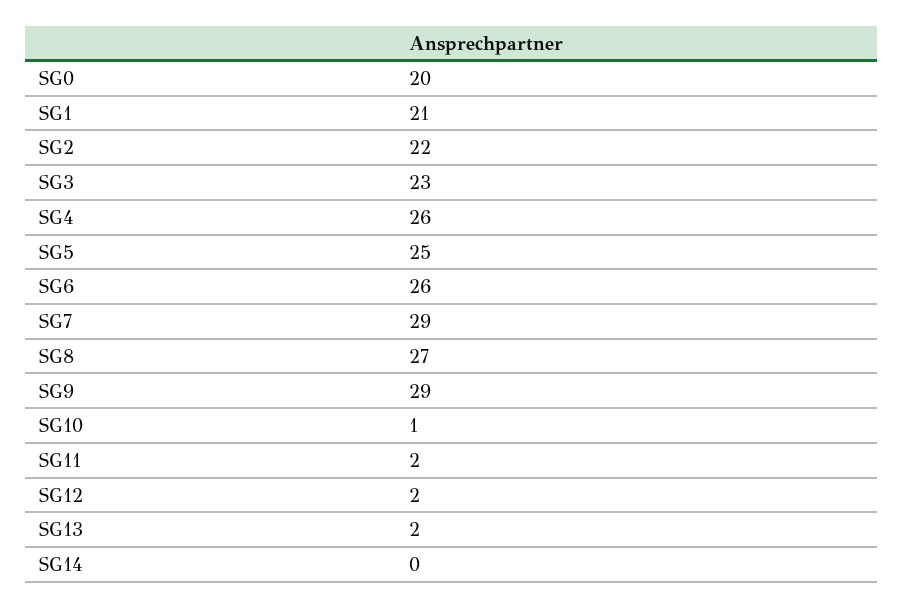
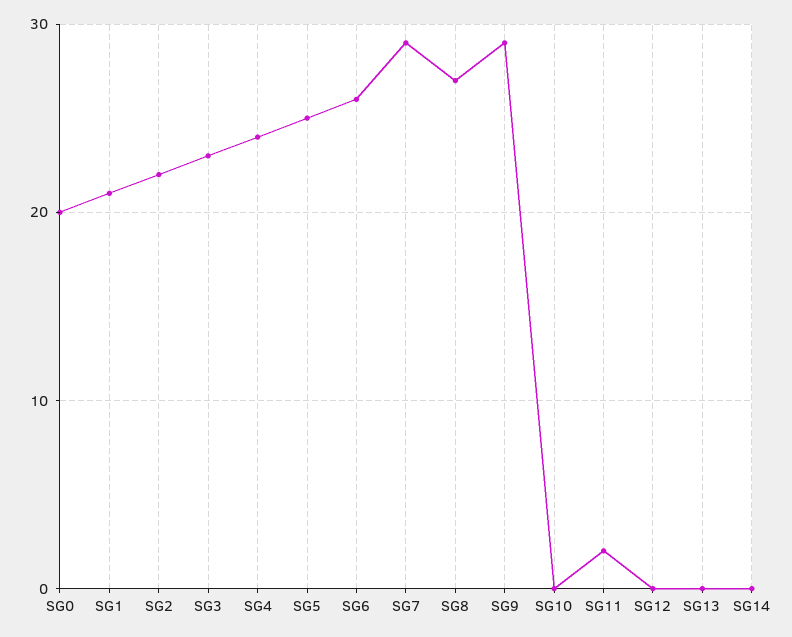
SG4: 26 -> 24
SG10: 1 -> 0
SG12: 2 -> 0
SG13: 2 -> 0

